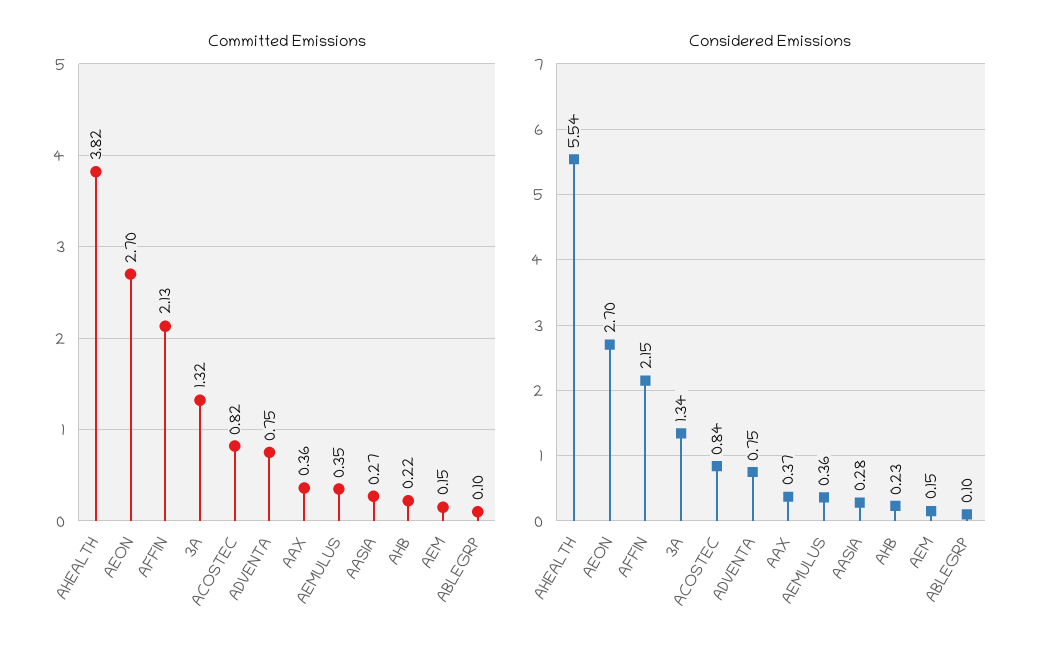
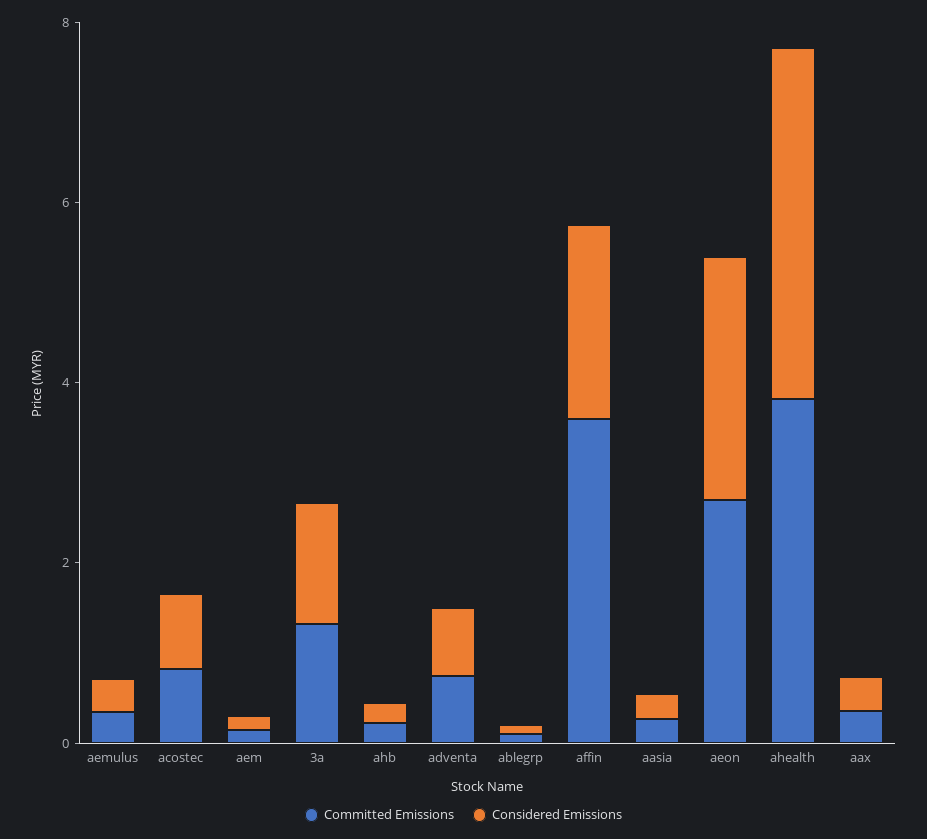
Committed Emissions, AFFIN: 2.13 -> 3.5
Considered Emissions, AHEALTH: 5.54 -> 4

